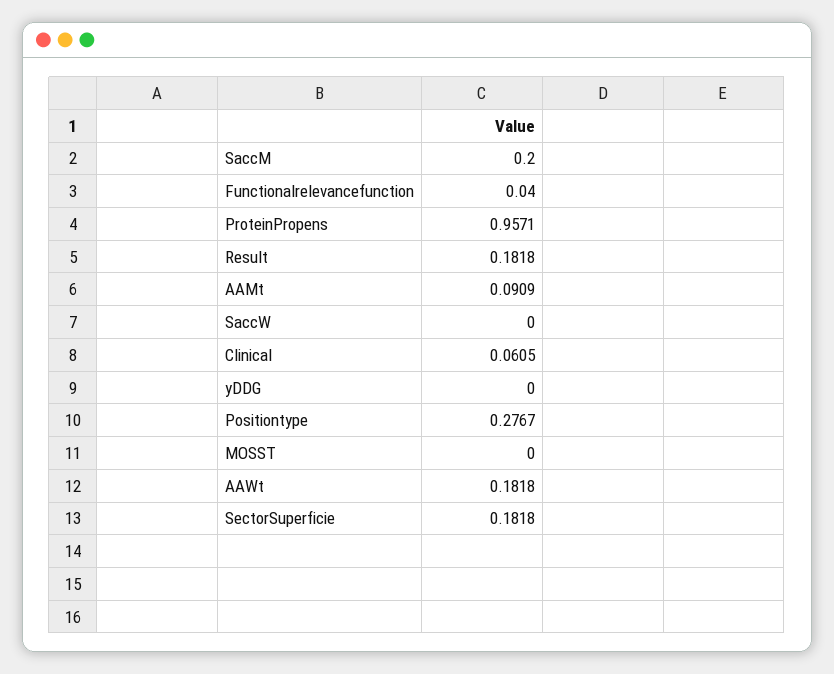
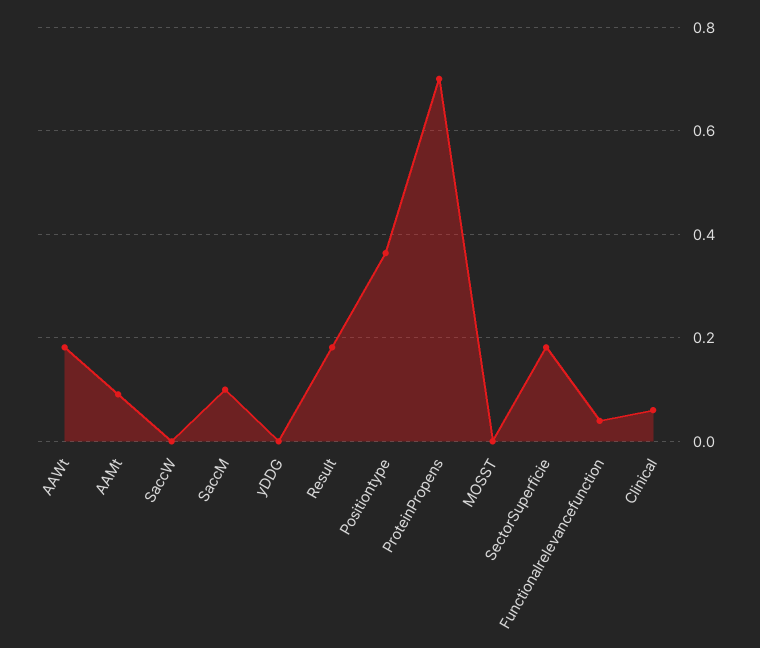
SaccM: 0.2 -> 0.1
ProteinPropens: 0.9571 -> 0.7
Positiontype: 0.2767 -> 0.36

